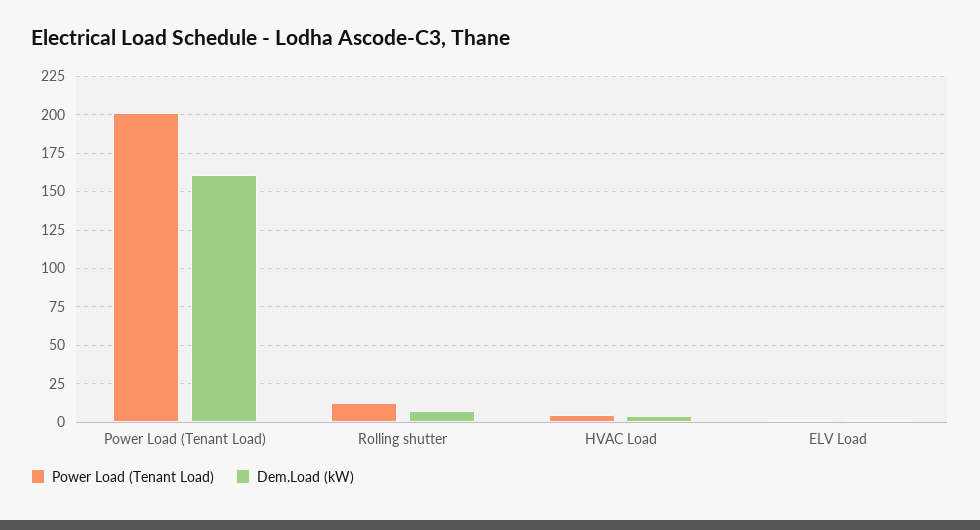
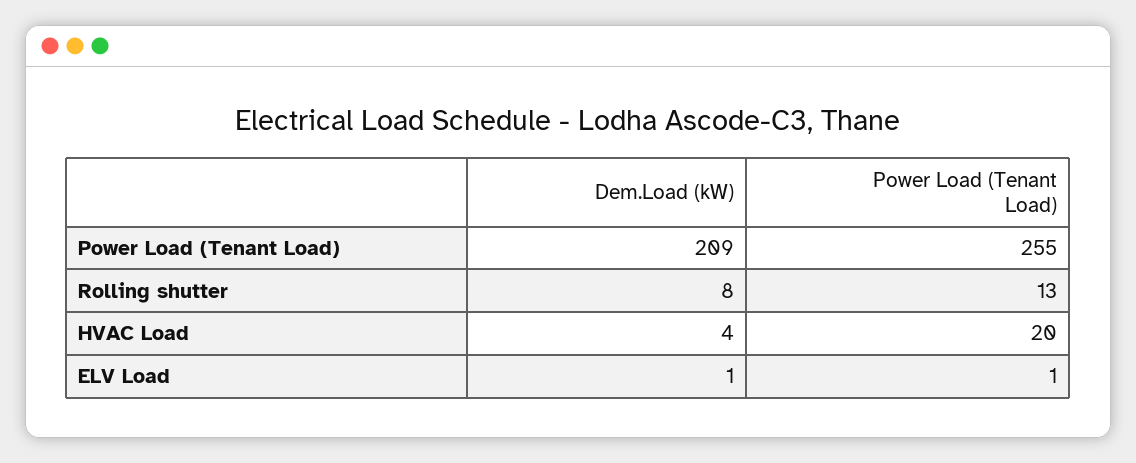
Power Load (Tenant Load), Power Load (Tenant Load): 200 -> 255
Dem.Load (kW), Power Load (Tenant Load): 160 -> 209
Power Load (Tenant Load), HVAC Load: 5 -> 20

